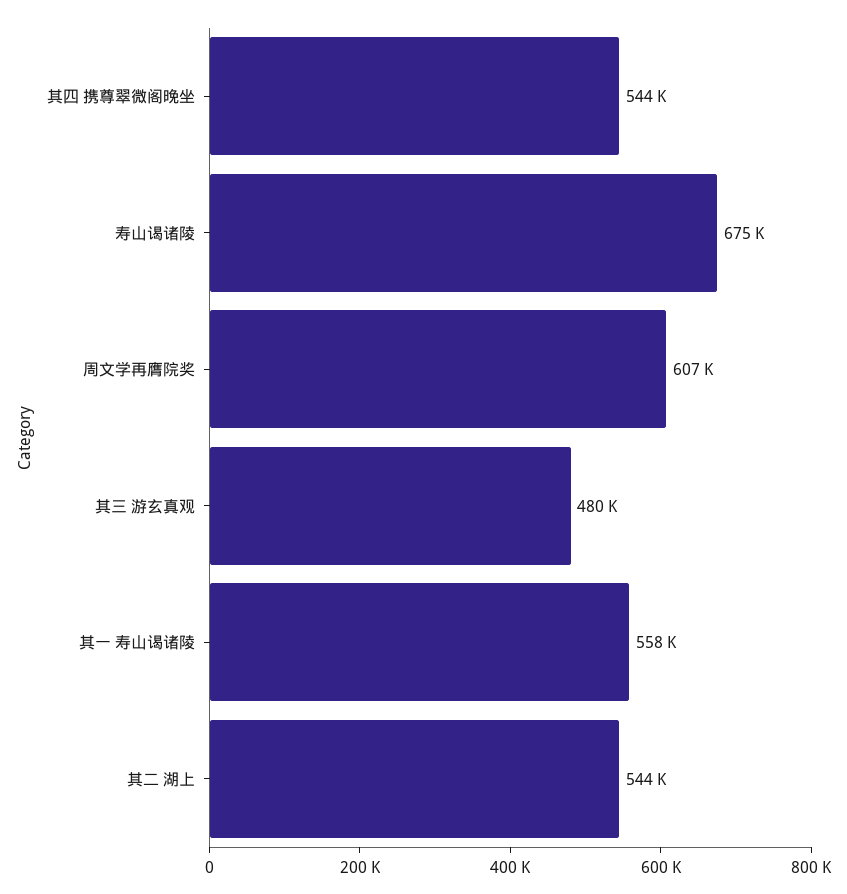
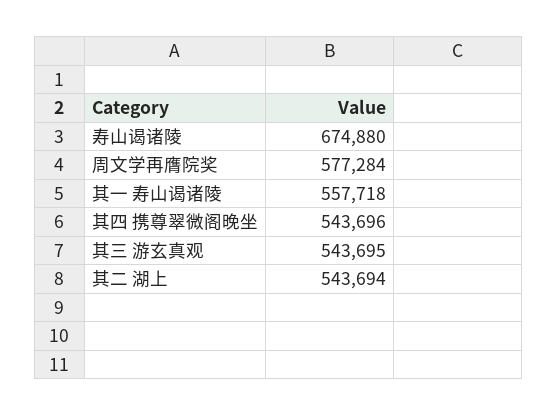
周文学再膺院奖: 607000 -> 577284
其三 游玄真观: 480000 -> 543695

